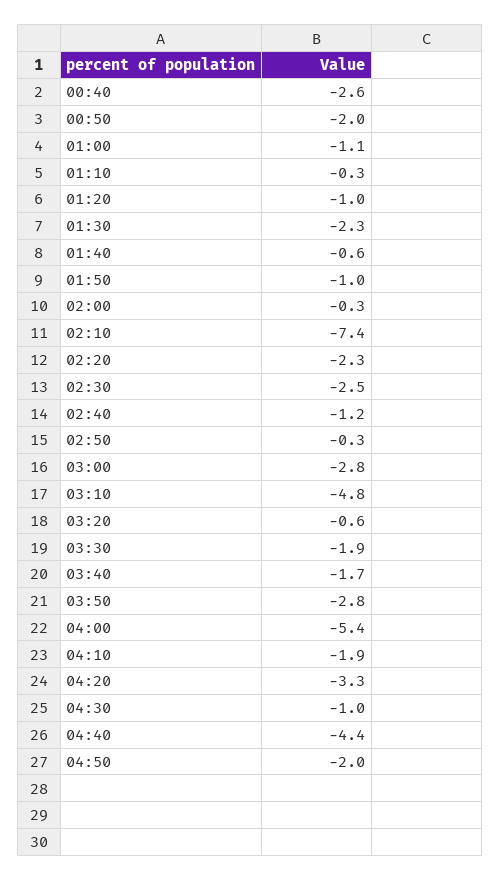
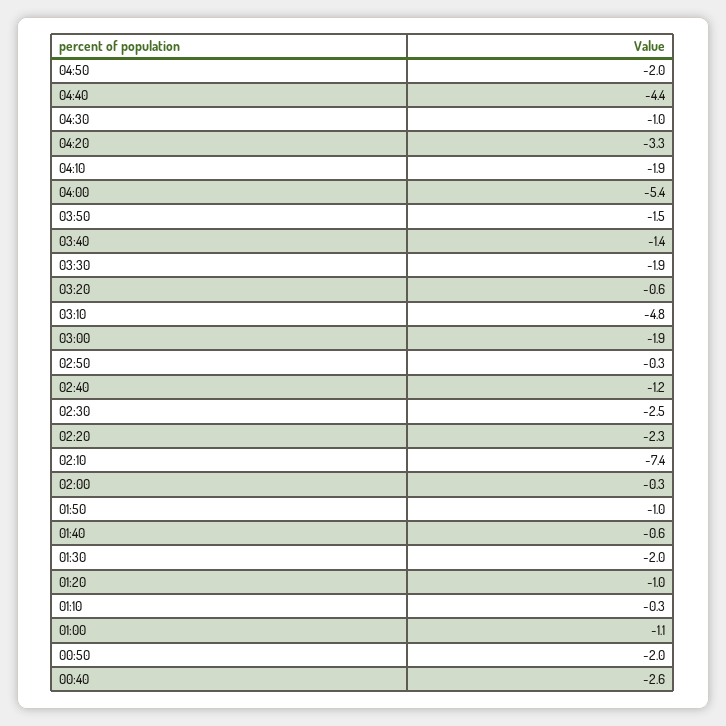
01:30: -2.3 -> -2
03:00: -2.8 -> -1.9
03:40: -1.7 -> -1.4
03:50: -2.8 -> -1.5

